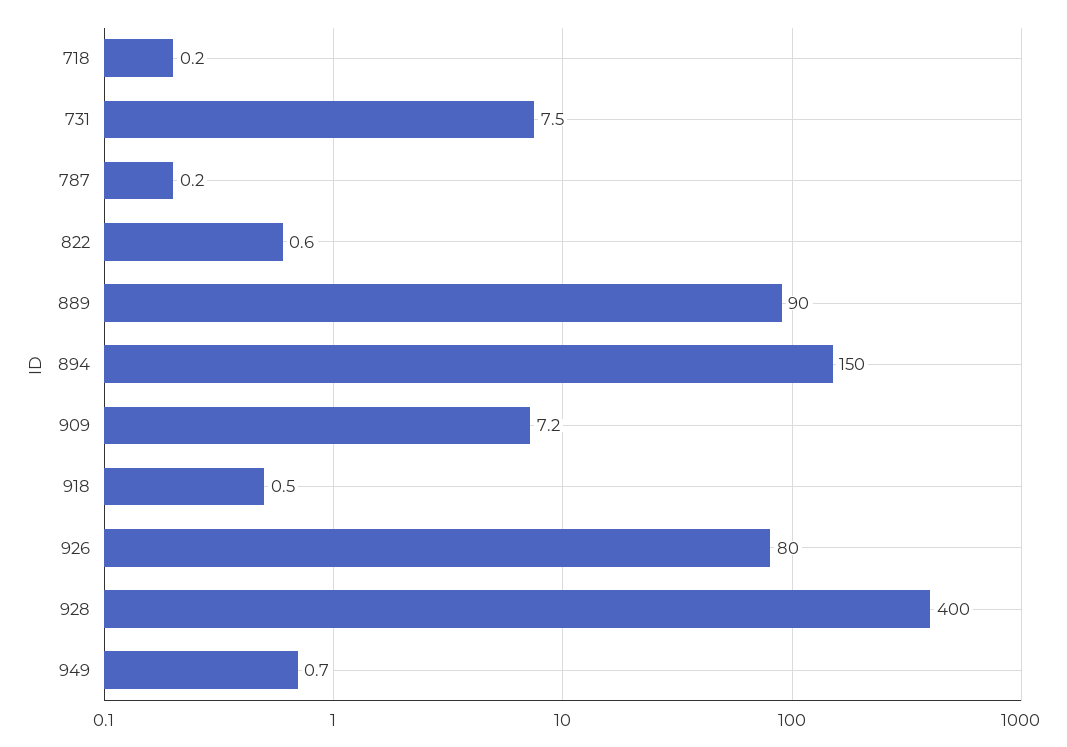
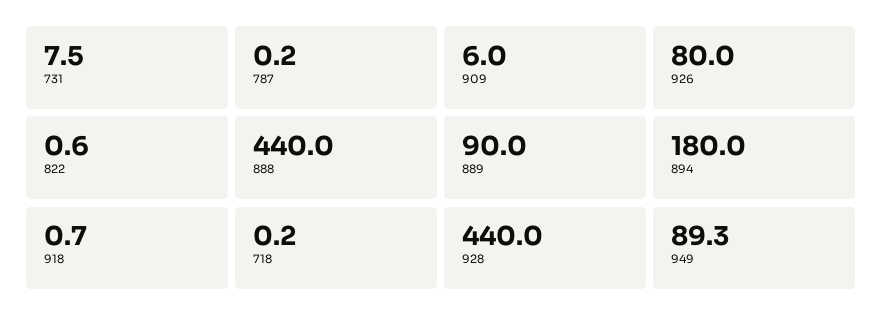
894: 150 -> 180
909: 7.2 -> 6
918: 0.5 -> 0.7
928: 400 -> 440
949: 0.7 -> 89.3
888: none -> 440

